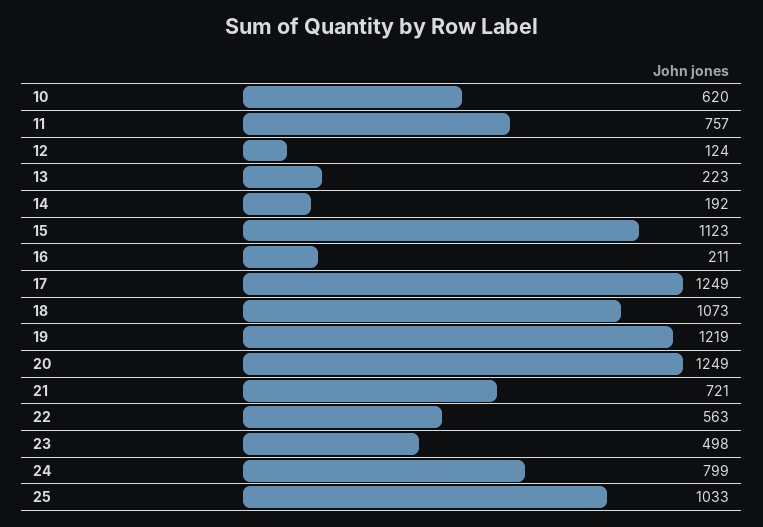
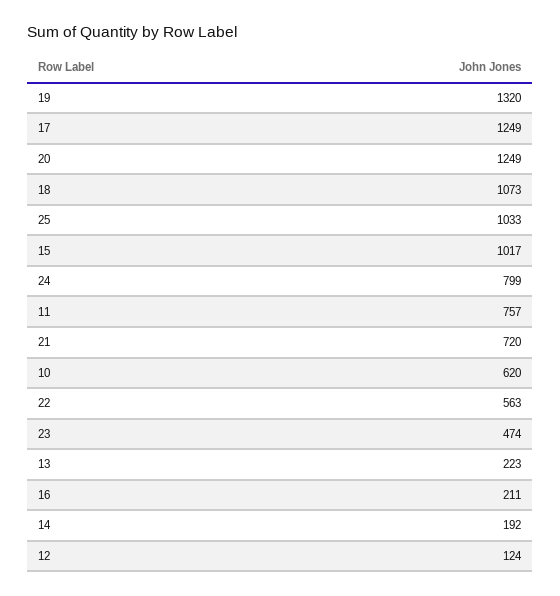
15: 1123 -> 1017
19: 1219 -> 1320
21: 721 -> 720
23: 498 -> 474

